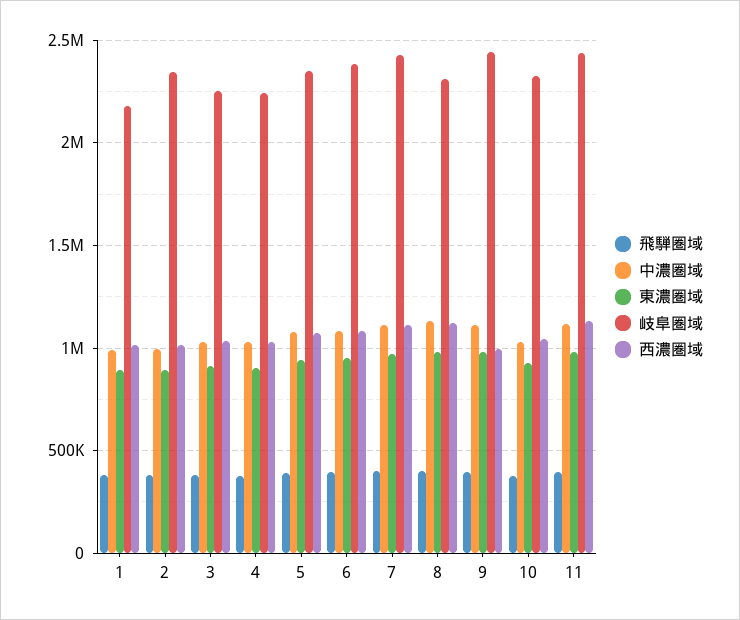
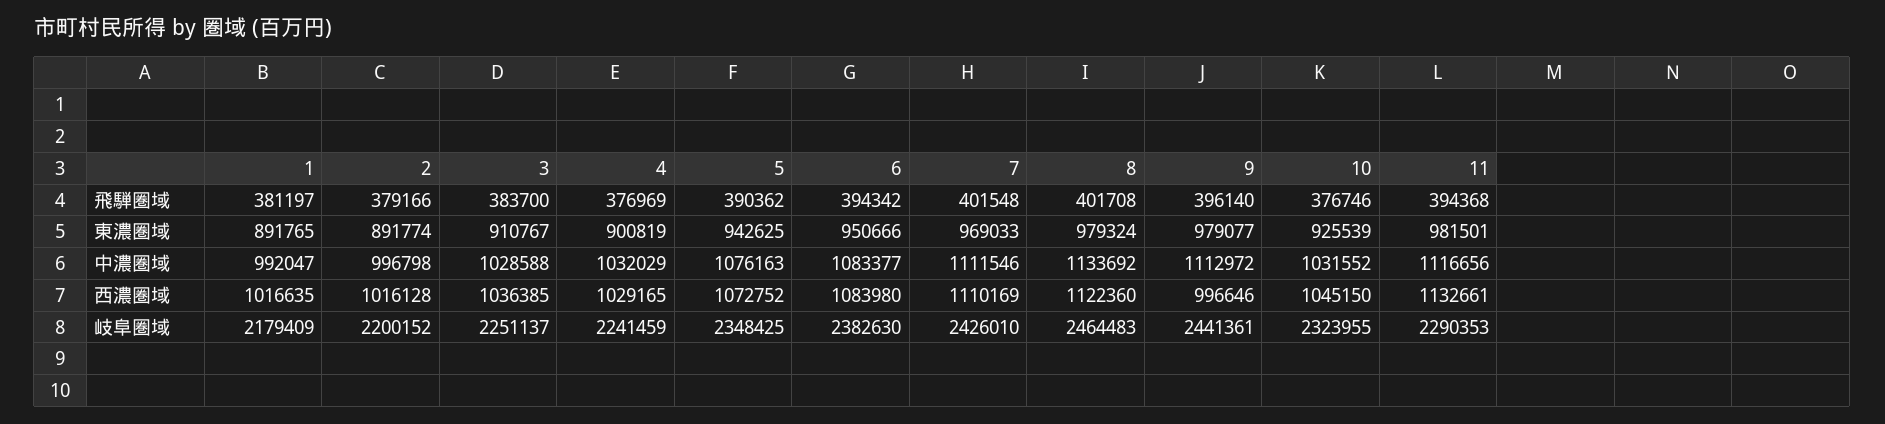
岐阜圏域, 2: 2350000 -> 2200152
岐阜圏域, 8: 2300000 -> 2464483
岐阜圏域, 11: 2450000 -> 2290353

